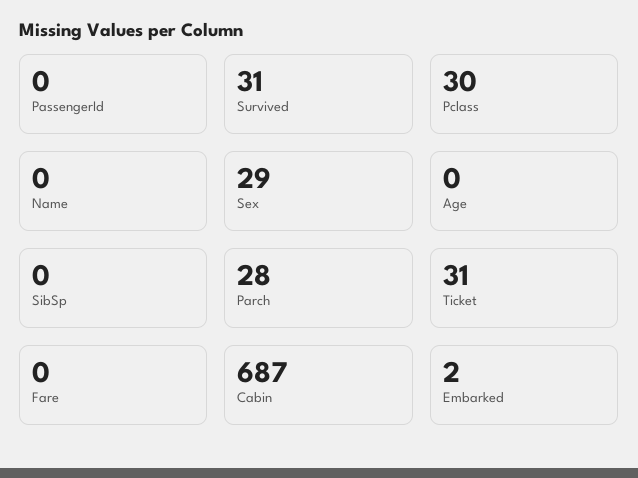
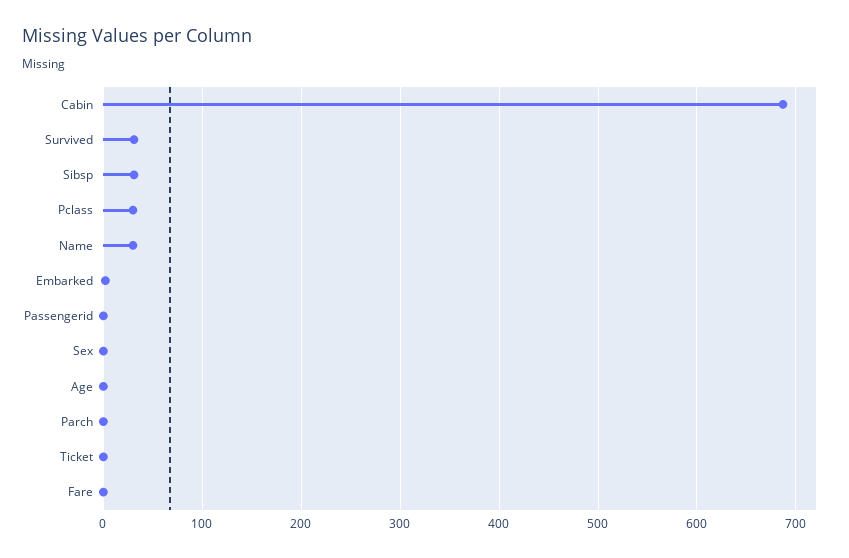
Name: 0 -> 30
Sex: 29 -> 0
SibSp: 0 -> 30
Parch: 28 -> 0
Ticket: 31 -> 0

